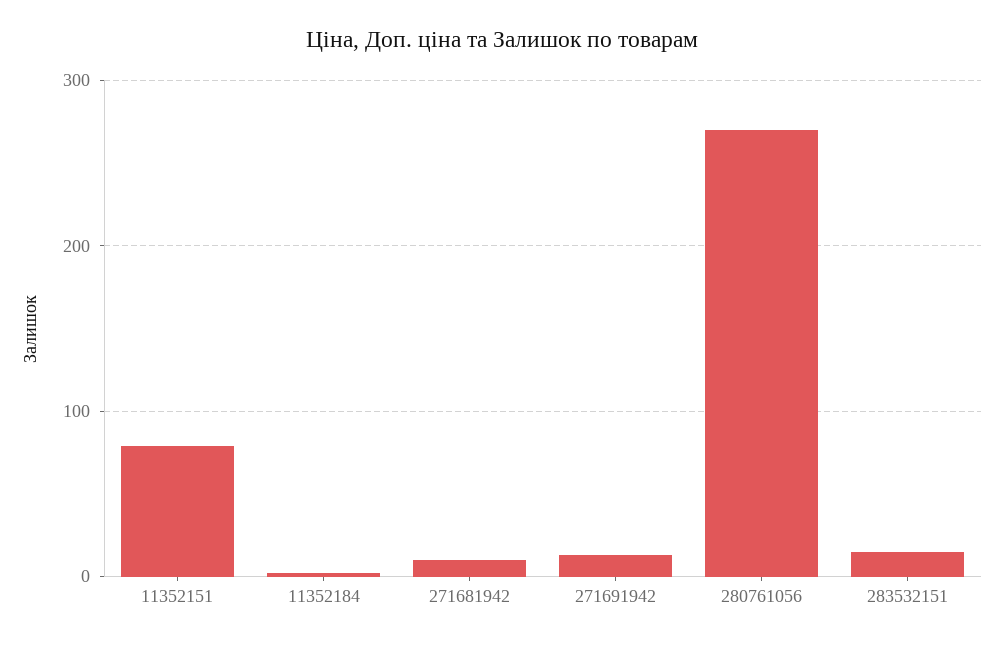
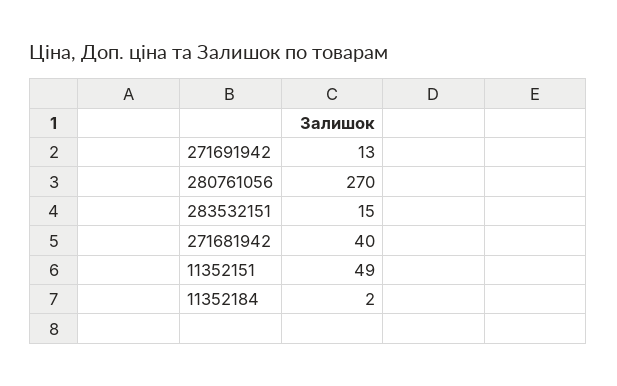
11352151: 80 -> 49
271681942: 10 -> 40

